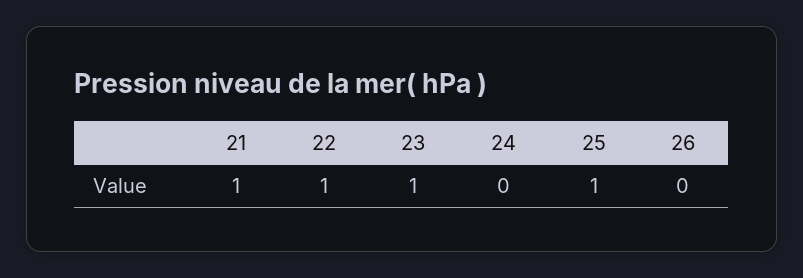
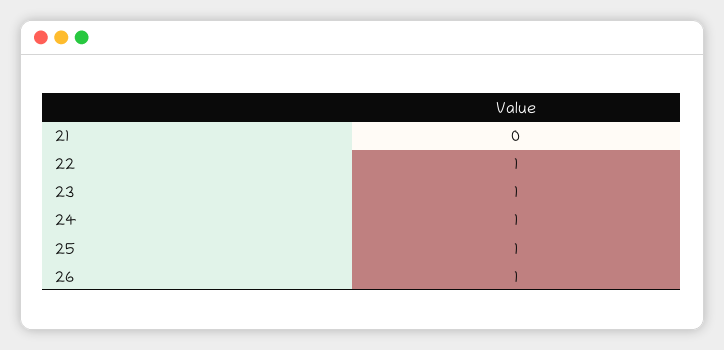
21: 1 -> 0
24: 0 -> 1
26: 0 -> 1

